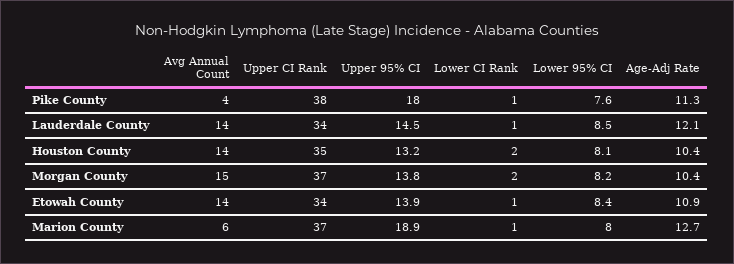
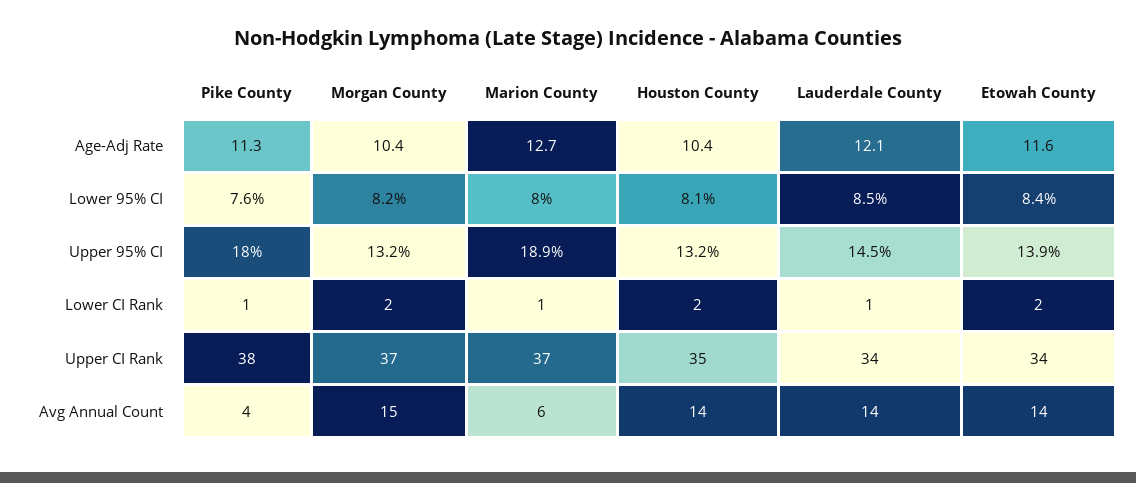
Upper 95% CI, Morgan County: 13.8 -> 13.2
Lower CI Rank, Etowah County: 1 -> 2
Age-Adj Rate, Etowah County: 10.9 -> 11.6

